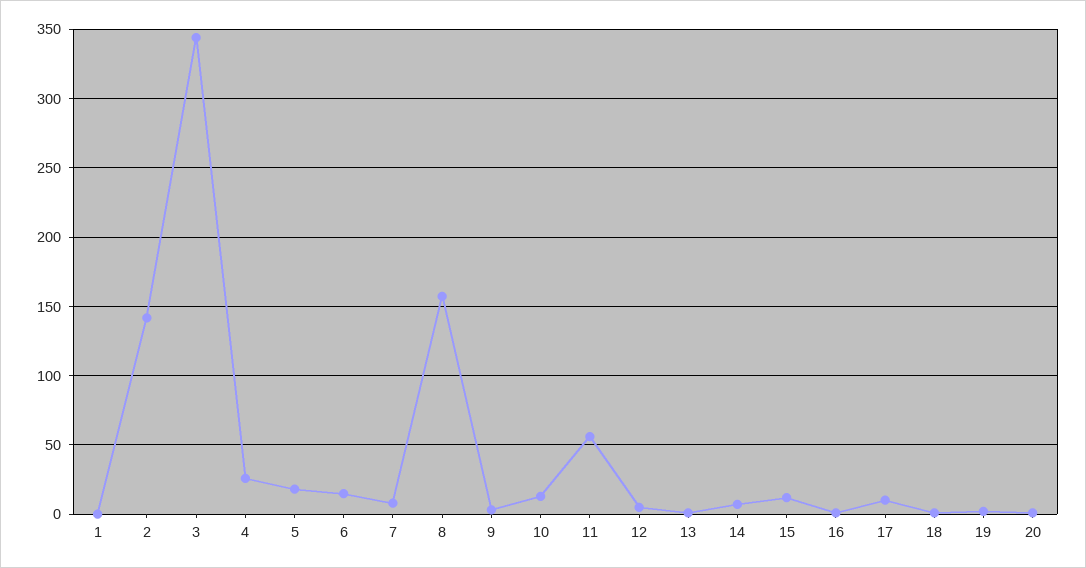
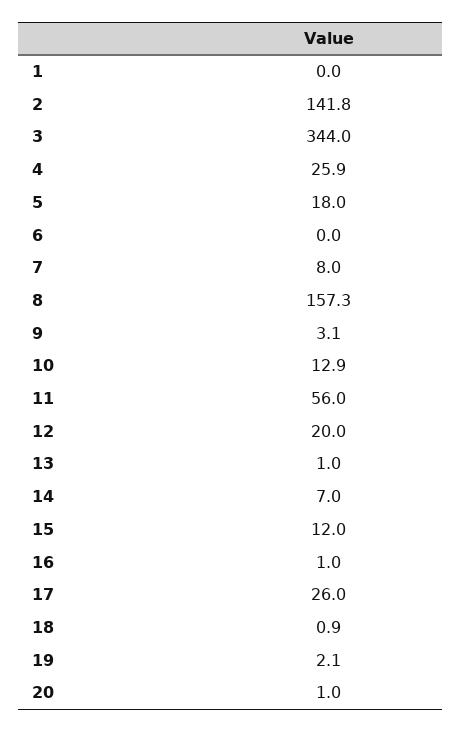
6: 15 -> 0
12: 5 -> 20
17: 10 -> 26

